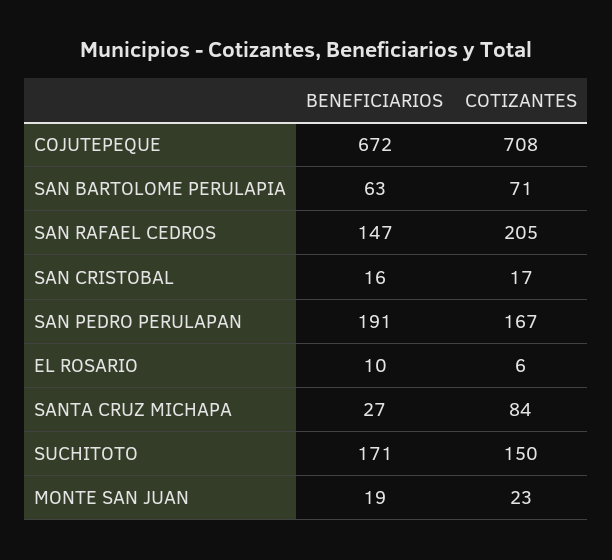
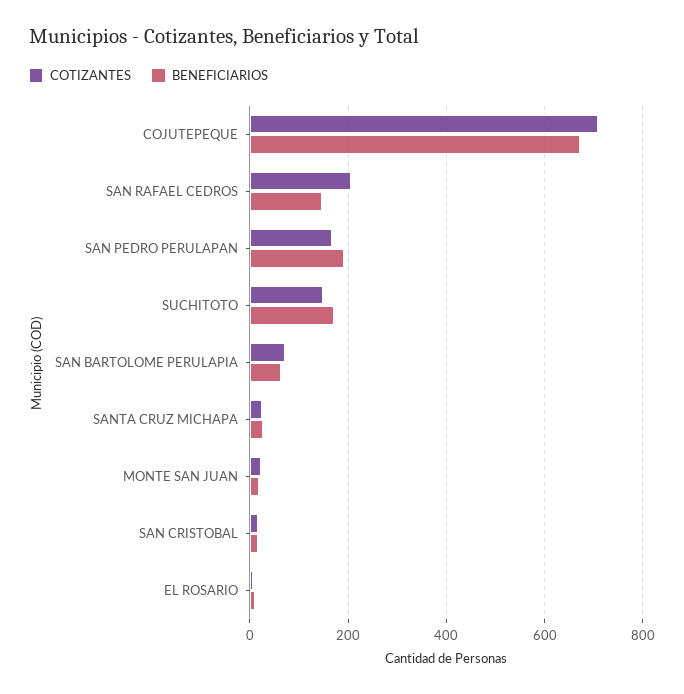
COTIZANTES, SANTA CRUZ MICHAPA: 84 -> 20

